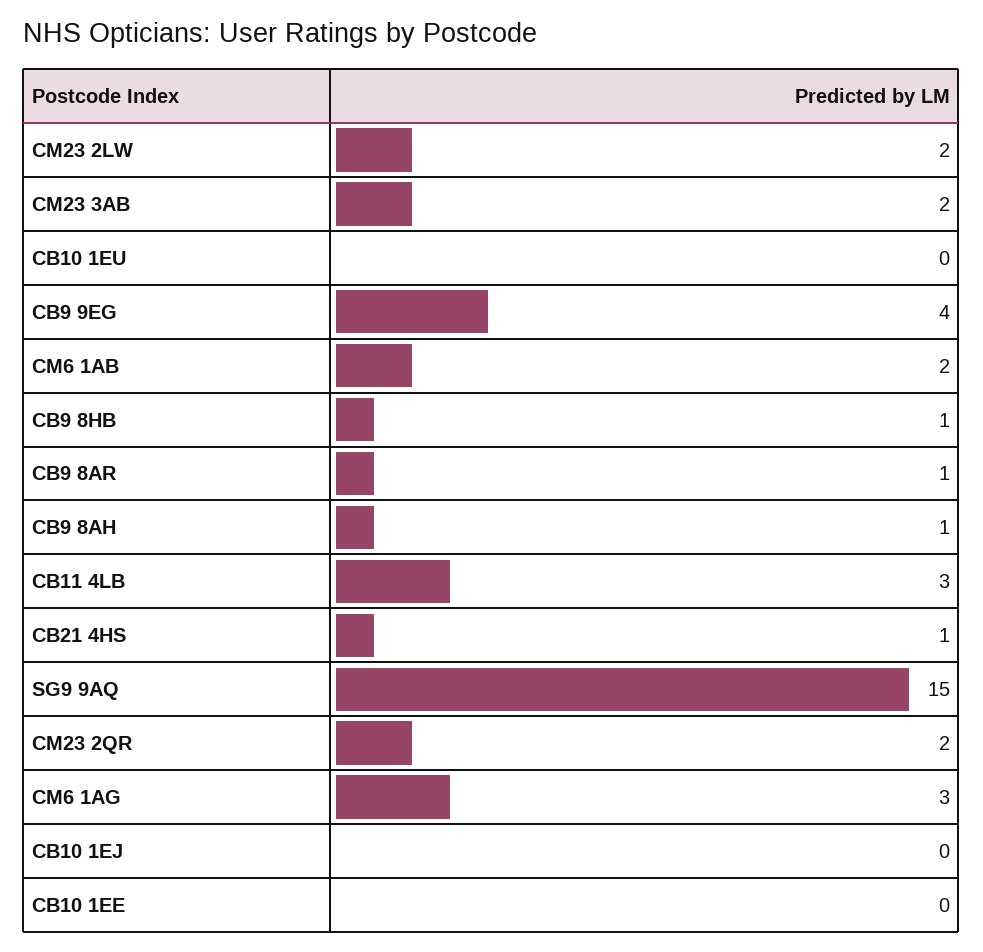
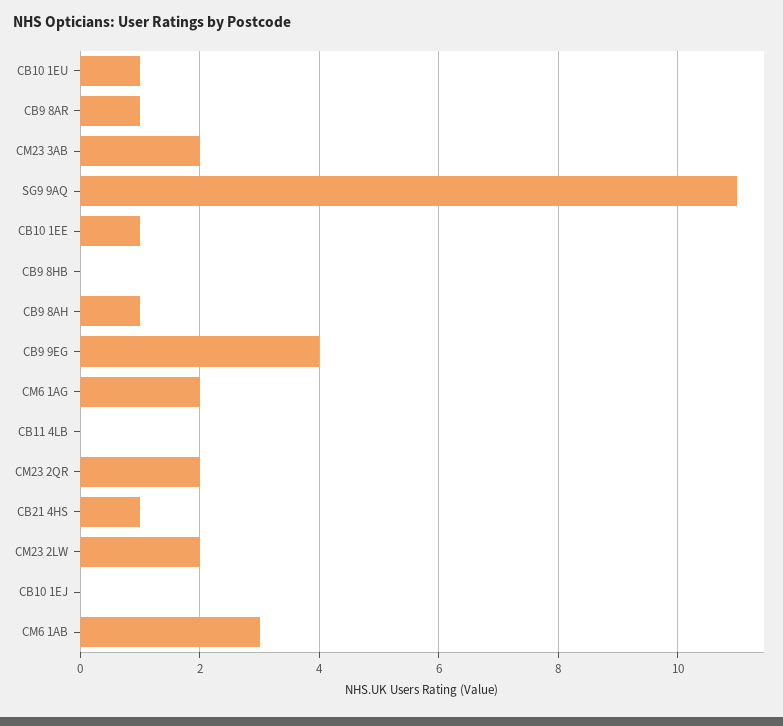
CB10 1EU: 0 -> 1
CM6 1AB: 2 -> 3
CB9 8HB: 1 -> 0
CB11 4LB: 3 -> 0
SG9 9AQ: 15 -> 11
CM6 1AG: 3 -> 2
CB10 1EE: 0 -> 1

